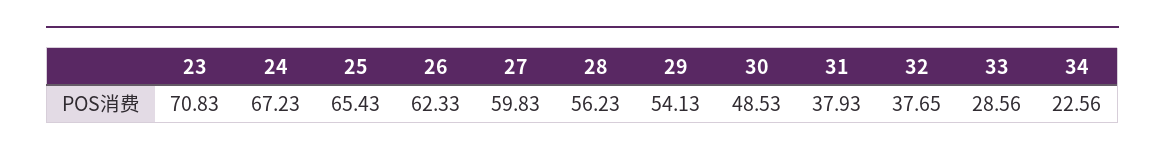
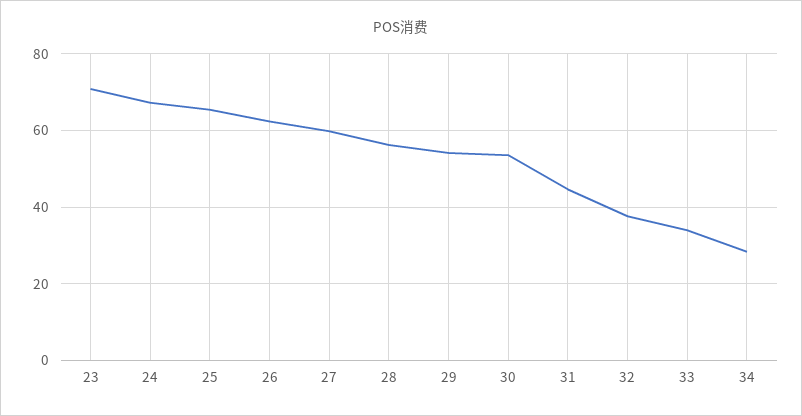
30: 48.53 -> 54
31: 37.93 -> 44
33: 28.56 -> 34
34: 22.56 -> 28

